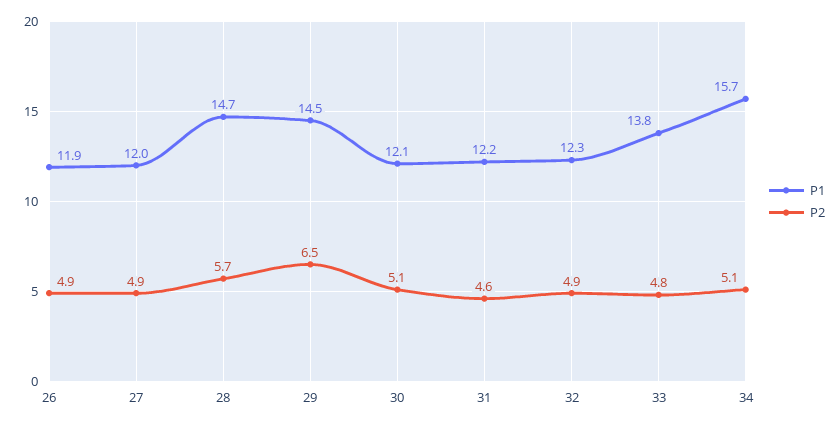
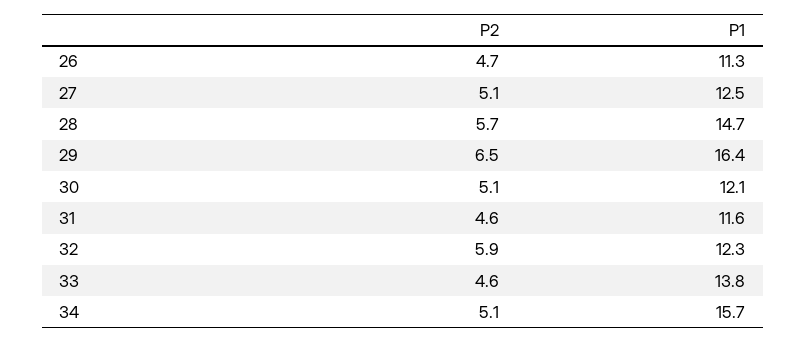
P1, 26: 11.9 -> 11.3
P2, 26: 4.9 -> 4.7
P1, 27: 12 -> 12.5
P2, 27: 4.9 -> 5.1
P1, 29: 14.5 -> 16.4
P1, 31: 12.2 -> 11.6
P2, 32: 4.9 -> 5.9
P2, 33: 4.8 -> 4.6

